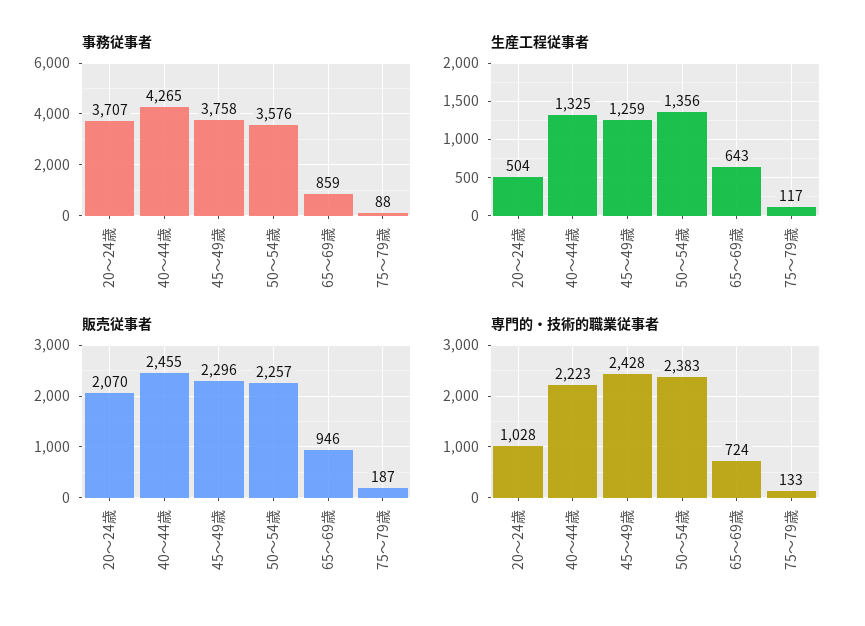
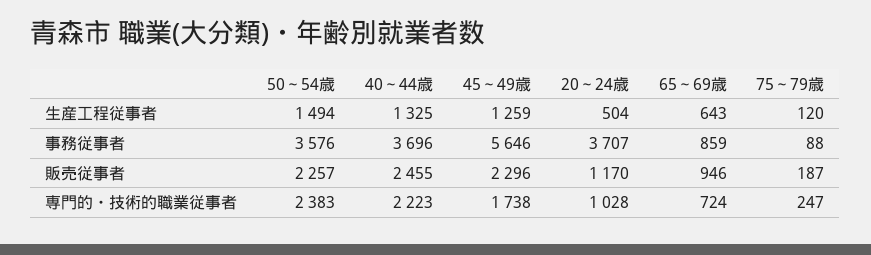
事務従事者, 40～44歳: 4265 -> 3696
事務従事者, 45～49歳: 3758 -> 5646
生産工程従事者, 50～54歳: 1356 -> 1494
生産工程従事者, 75～79歳: 117 -> 120
販売従事者, 20～24歳: 2070 -> 1170
専門的・技術的職業従事者, 45～49歳: 2428 -> 1738
専門的・技術的職業従事者, 75～79歳: 133 -> 247

